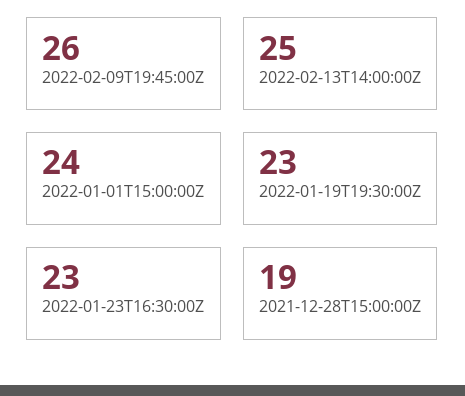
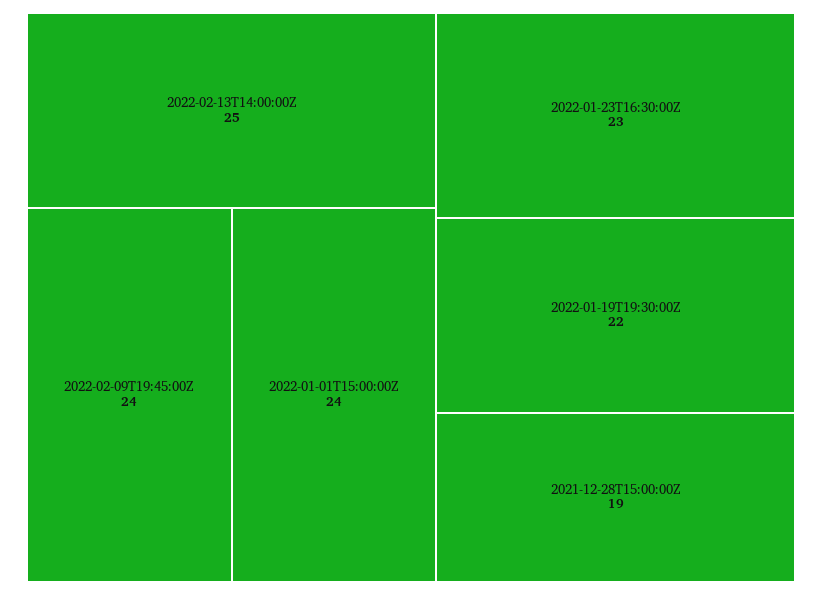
2022-02-09T19:45:00Z: 26 -> 24
2022-01-19T19:30:00Z: 23 -> 22

